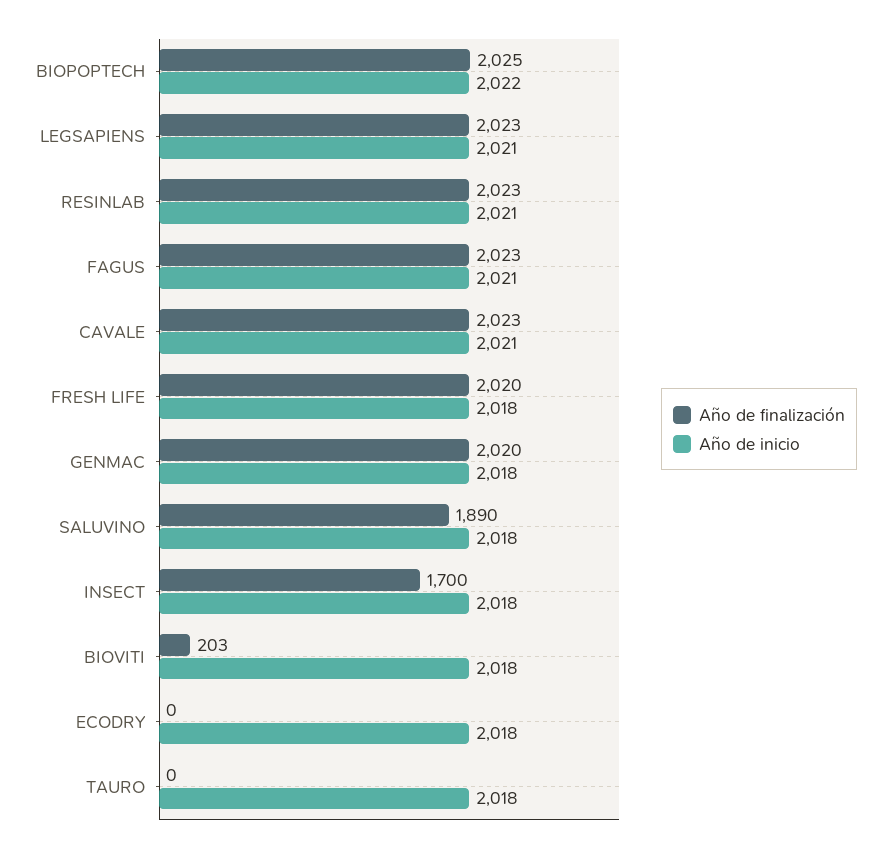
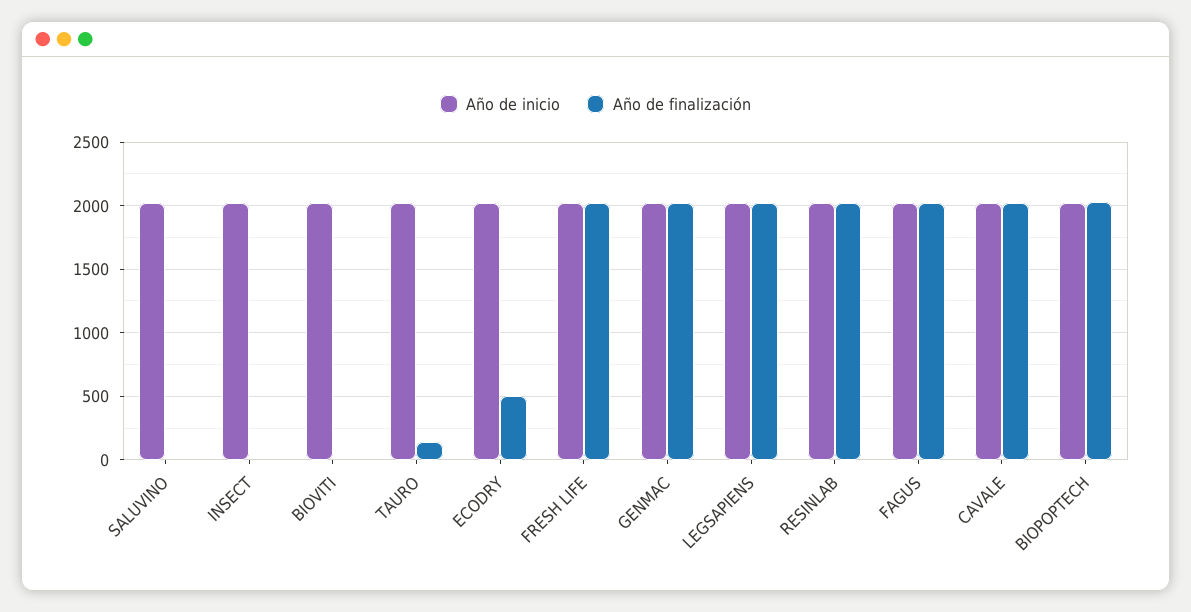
Año de finalización, SALUVINO: 1890 -> 0
Año de finalización, INSECT: 1700 -> 0
Año de finalización, BIOVITI: 203 -> 0
Año de finalización, ECODRY: 0 -> 500
Año de finalización, TAURO: 0 -> 150

